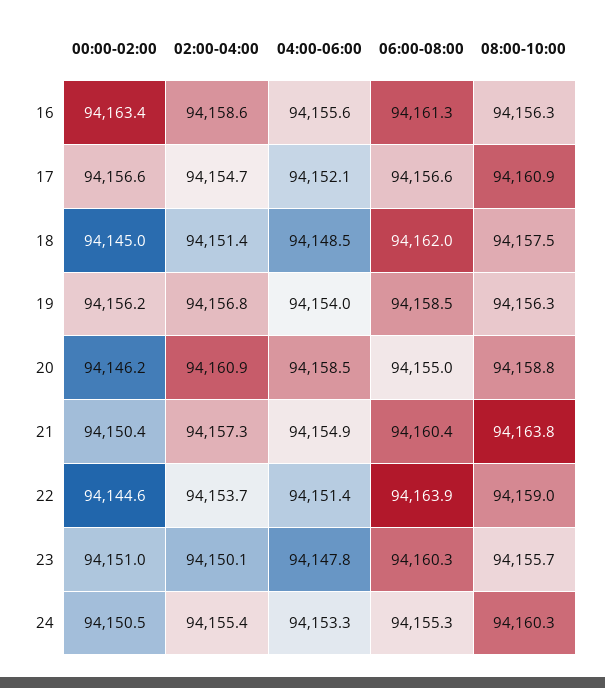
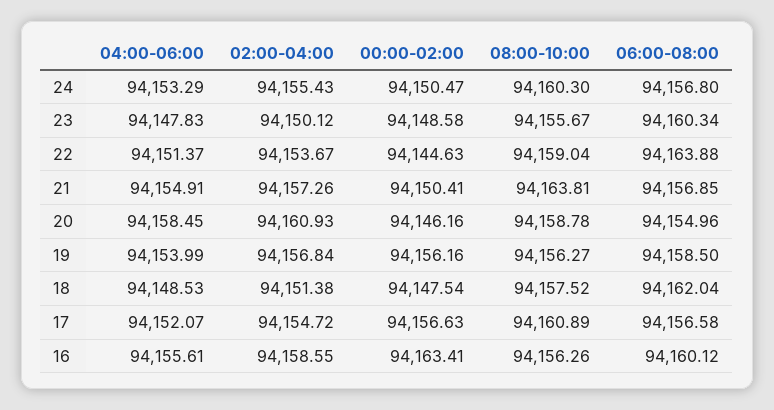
06:00-08:00, 16: 94161.3 -> 94160.12
00:00-02:00, 18: 94145 -> 94147.54
06:00-08:00, 21: 94160.4 -> 94156.85
00:00-02:00, 23: 94151 -> 94148.58
06:00-08:00, 24: 94155.3 -> 94156.8

